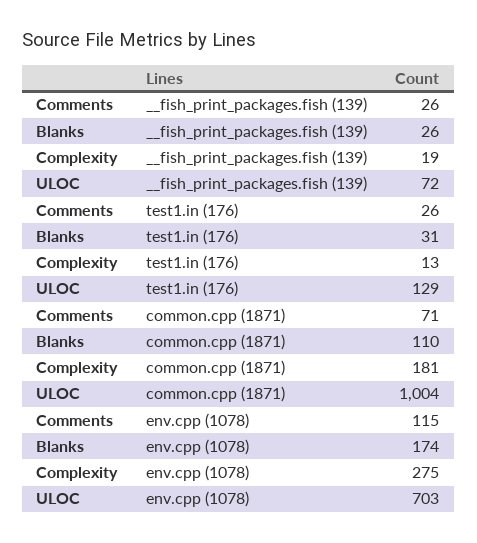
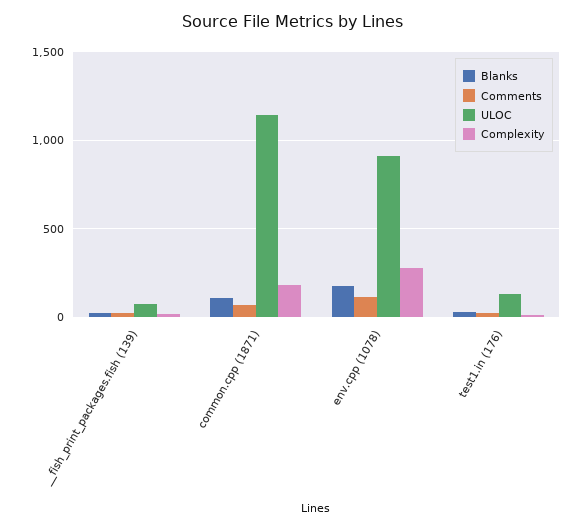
ULOC, common.cpp (1871): 1004 -> 1150
ULOC, env.cpp (1078): 703 -> 900

